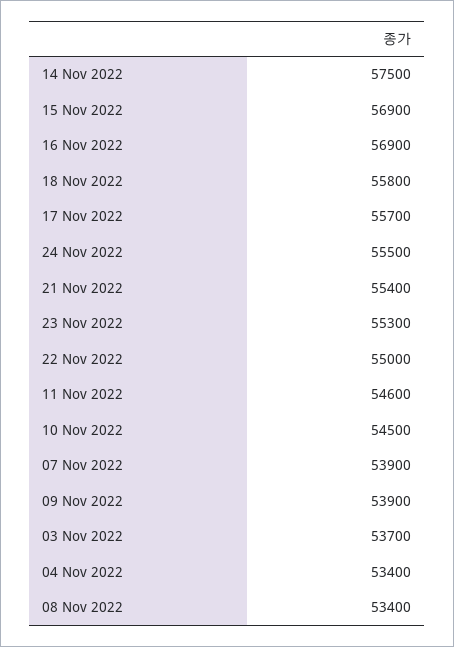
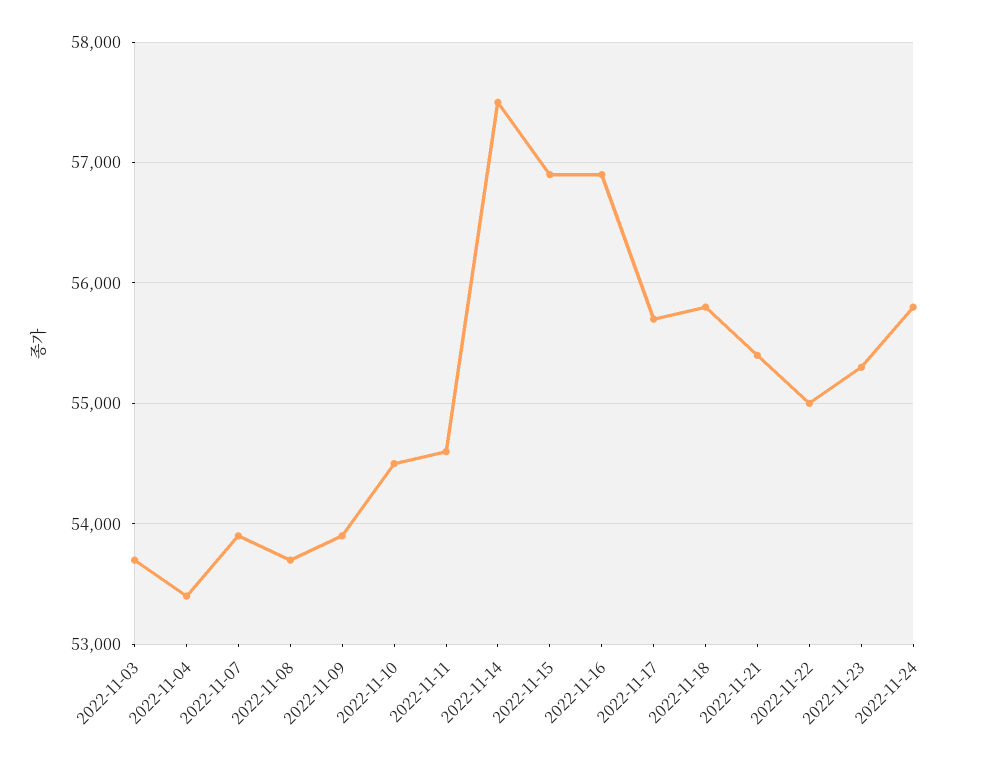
24 Nov 2022: 55500 -> 55800
08 Nov 2022: 53400 -> 53700

